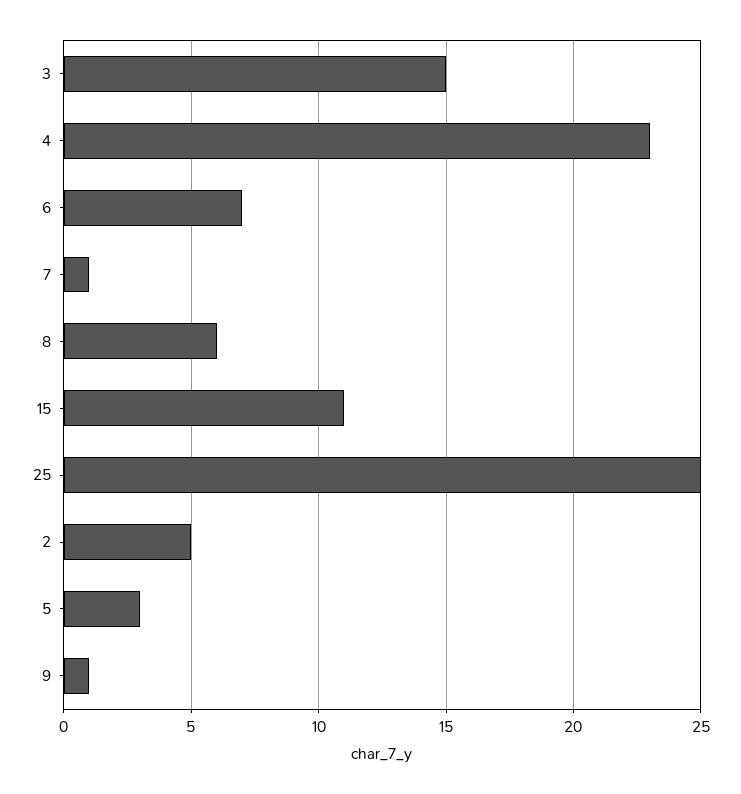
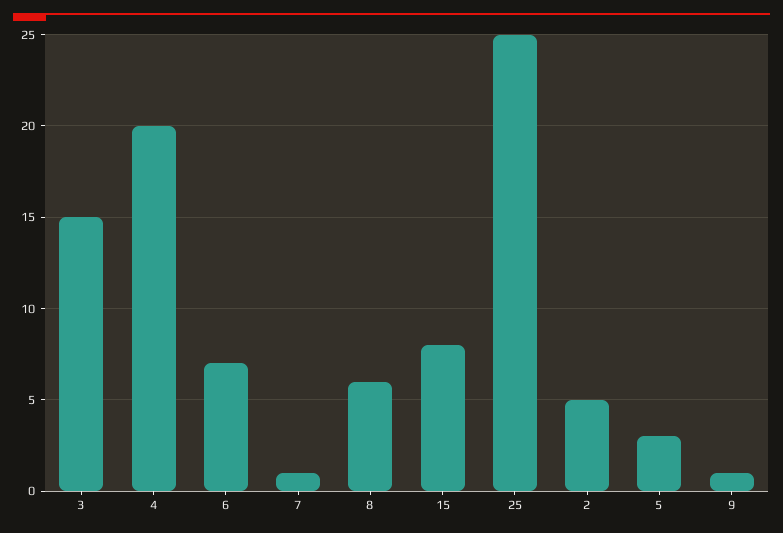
4: 23 -> 20
15: 11 -> 8

